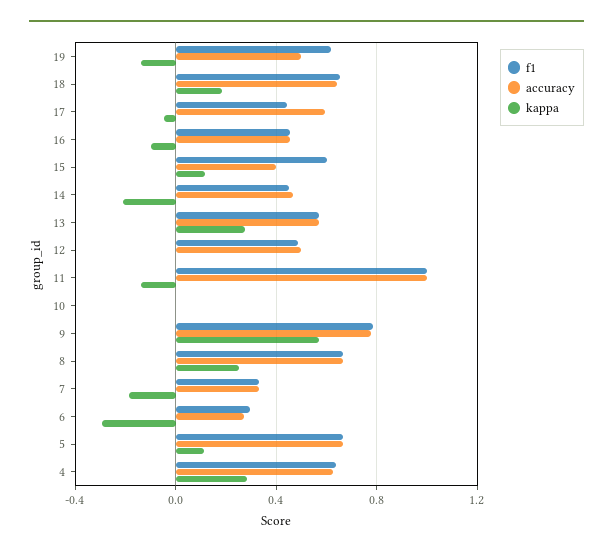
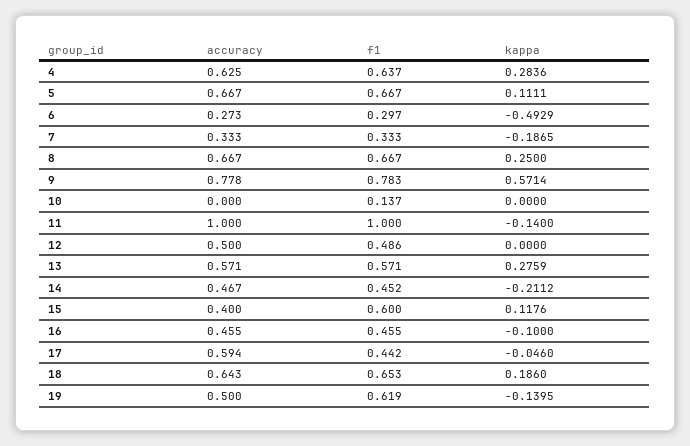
f1, 10: 0 -> 0.137
kappa, 6: -0.3 -> -0.4929

